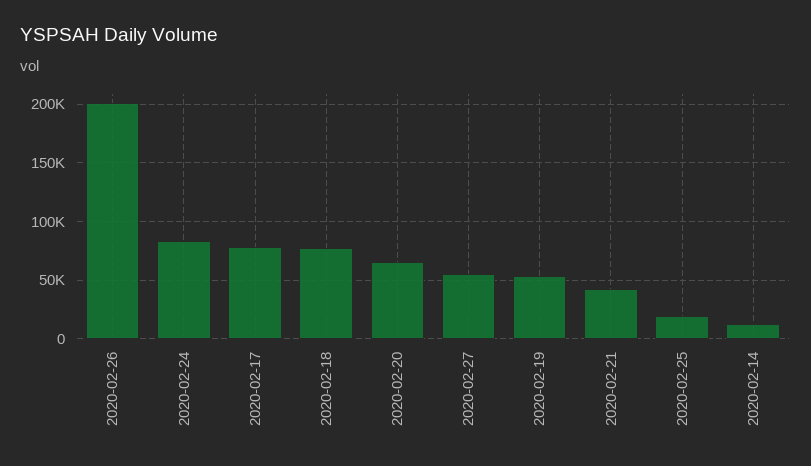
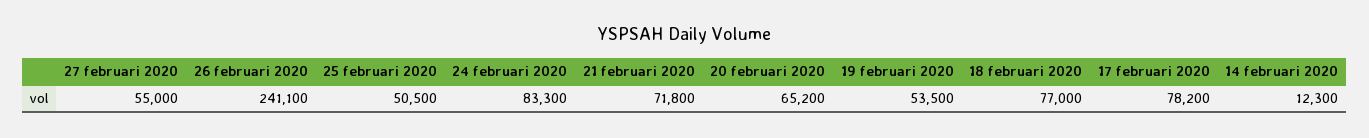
2020-02-26: 200000 -> 241100
2020-02-21: 40000 -> 71800
2020-02-25: 20000 -> 50500

